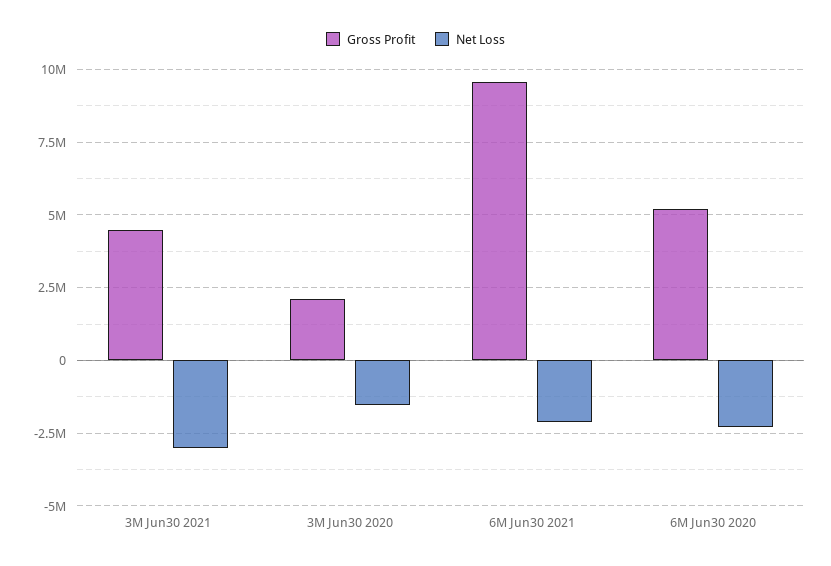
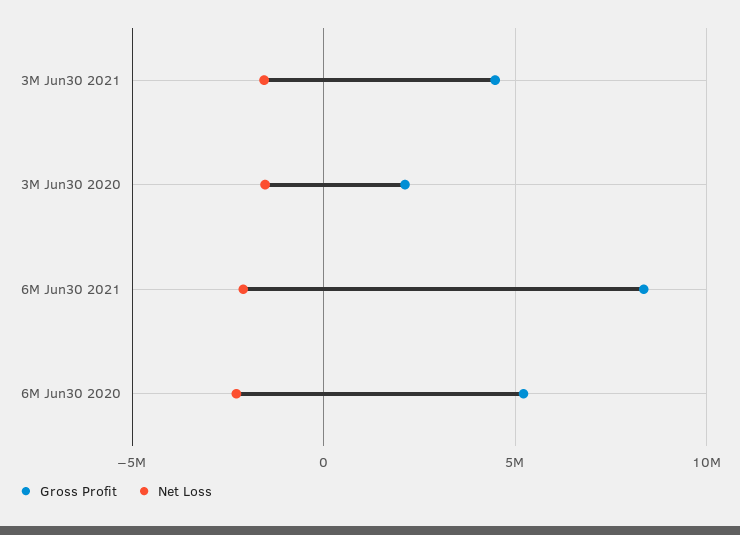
Net Loss, 3M Jun30 2021: -3000000 -> -1500000
Gross Profit, 6M Jun30 2021: 9500000 -> 8500000

